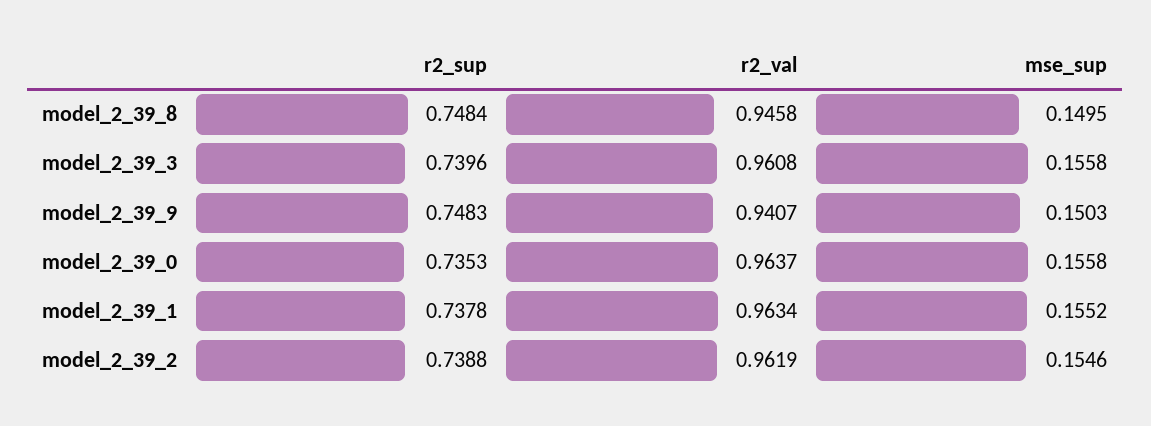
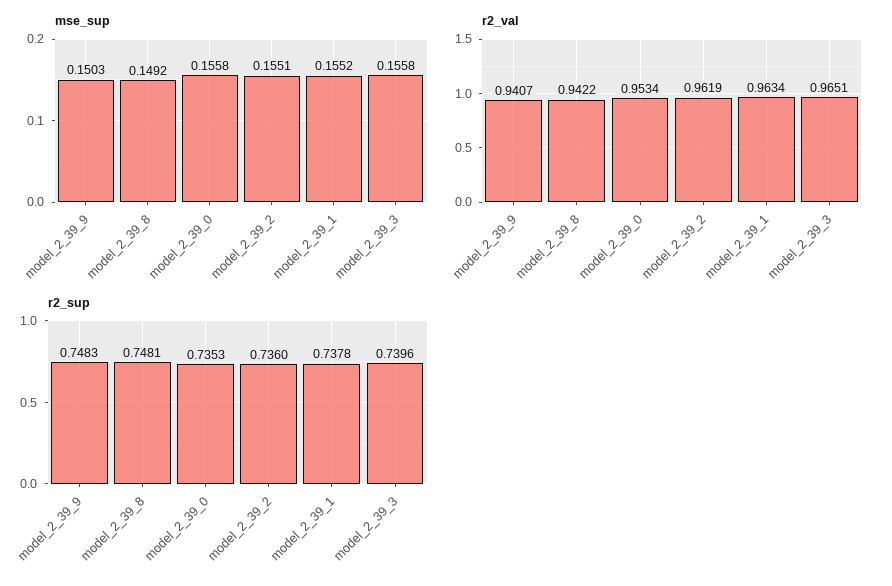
r2_sup, model_2_39_8: 0.7484 -> 0.7481
r2_val, model_2_39_8: 0.9458 -> 0.9422
mse_sup, model_2_39_8: 0.1495 -> 0.1492
r2_val, model_2_39_3: 0.9608 -> 0.9651
r2_val, model_2_39_0: 0.9637 -> 0.9534
r2_sup, model_2_39_2: 0.7388 -> 0.736
mse_sup, model_2_39_2: 0.1546 -> 0.1551

